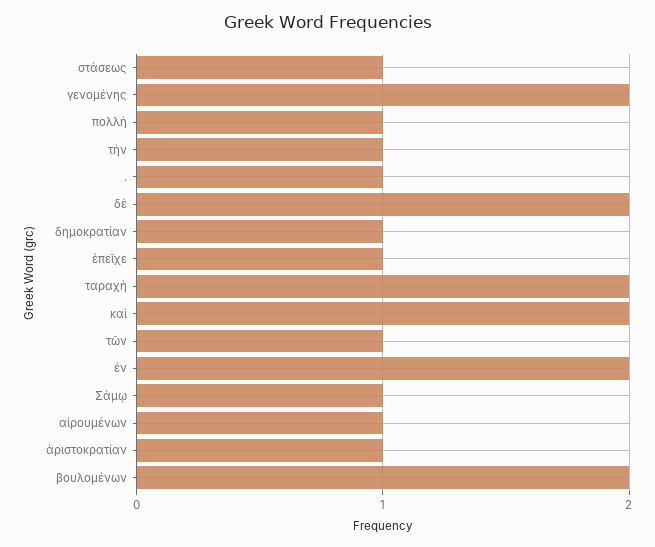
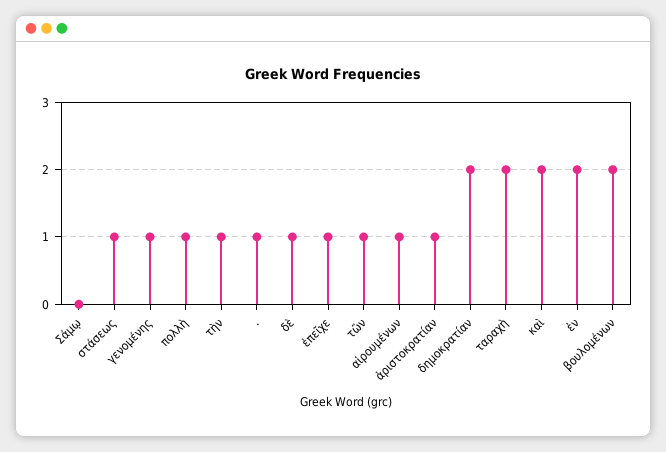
γενομένης: 2 -> 1
δὲ: 2 -> 1
δημοκρατίαν: 1 -> 2
Σάμῳ: 1 -> 0

